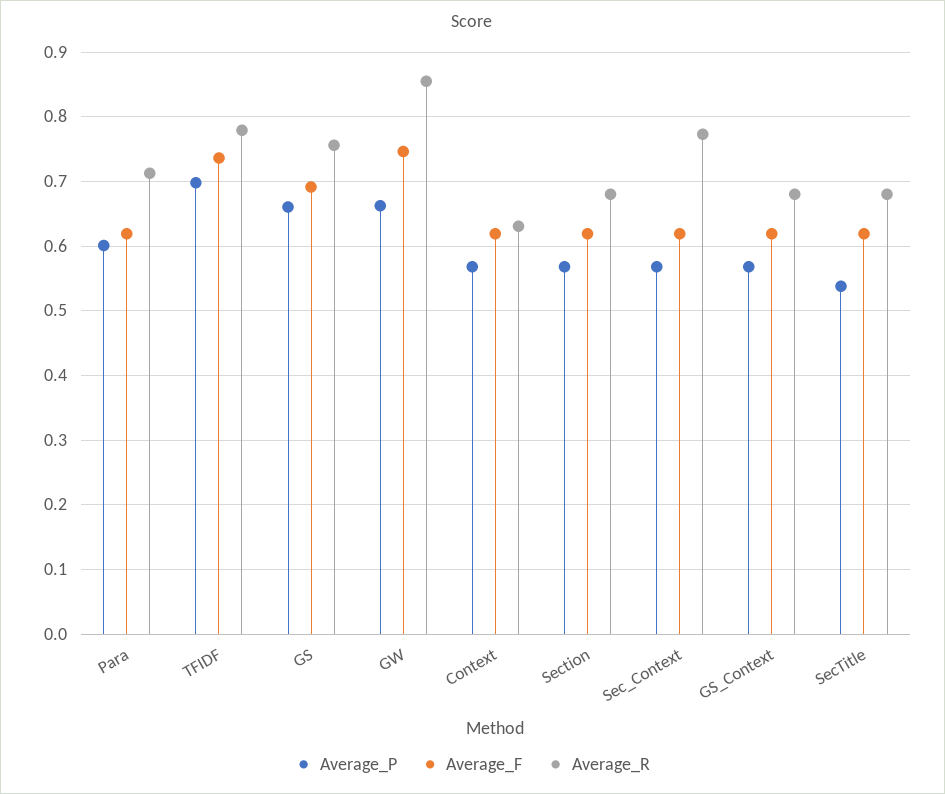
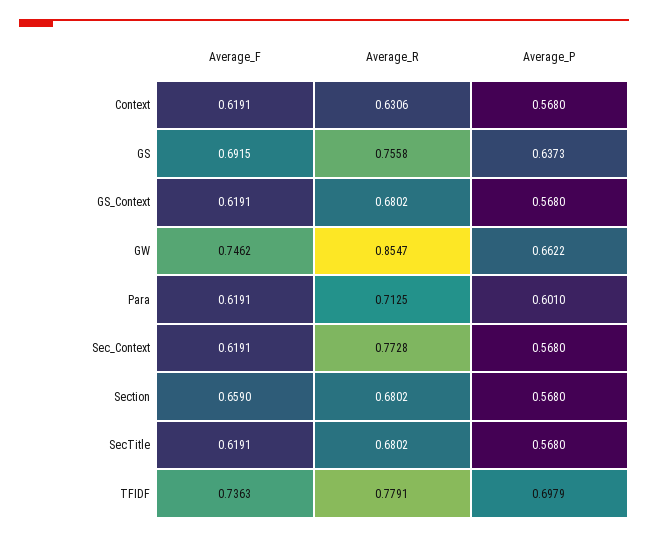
Average_P, GS: 0.66 -> 0.6373
Average_F, Section: 0.62 -> 0.659
Average_P, SecTitle: 0.54 -> 0.568

